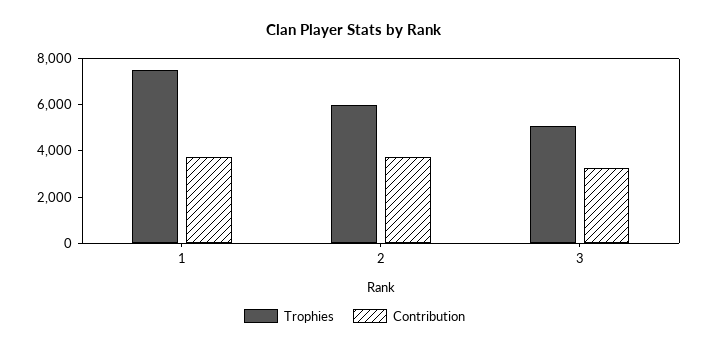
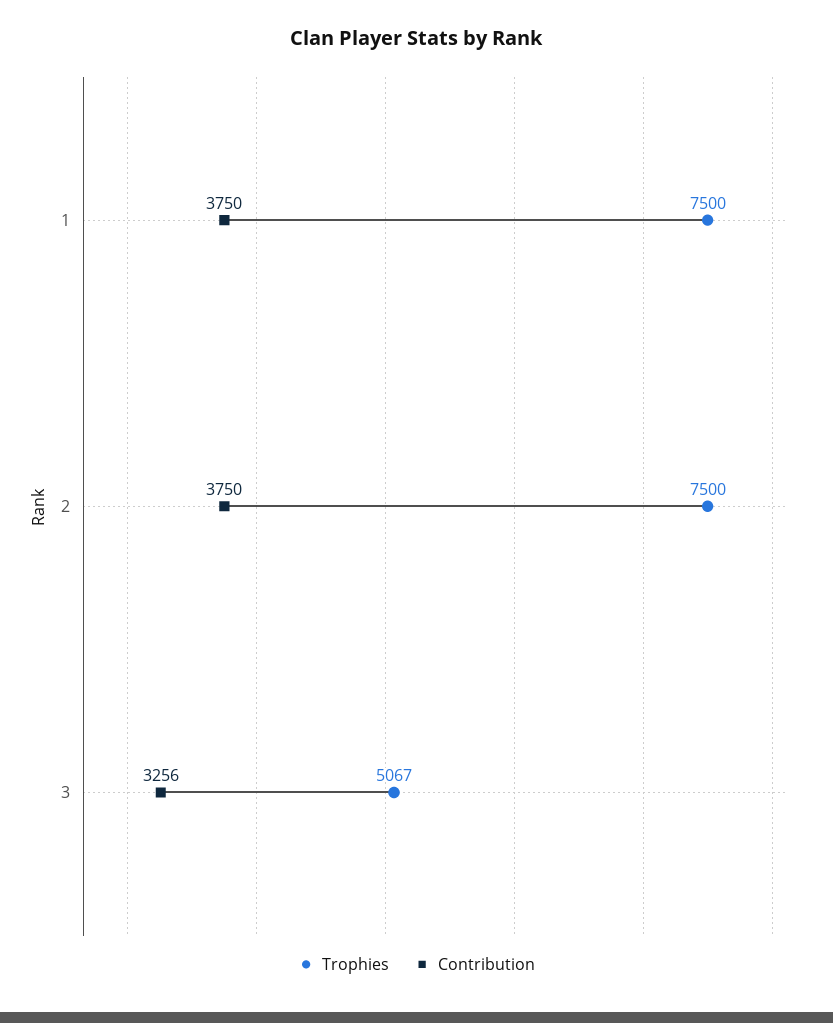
Trophies, 2: 6000 -> 7500

